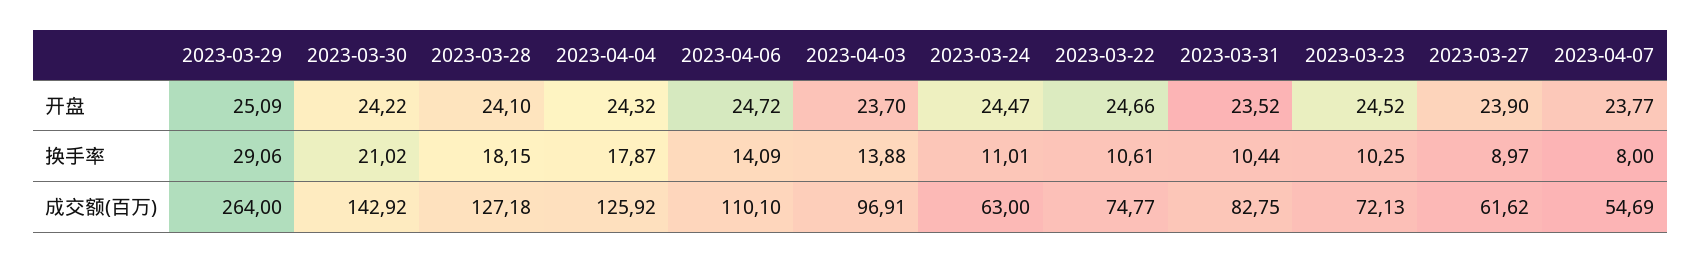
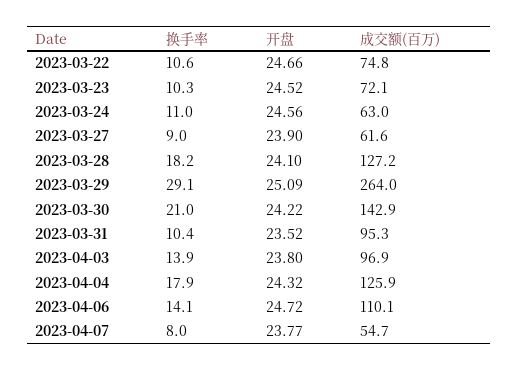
2023-04-03, 开盘: 23.7 -> 23.8
2023-03-24, 开盘: 24.47 -> 24.56
2023-03-31, 成交额(百万): 82.75 -> 95.3

